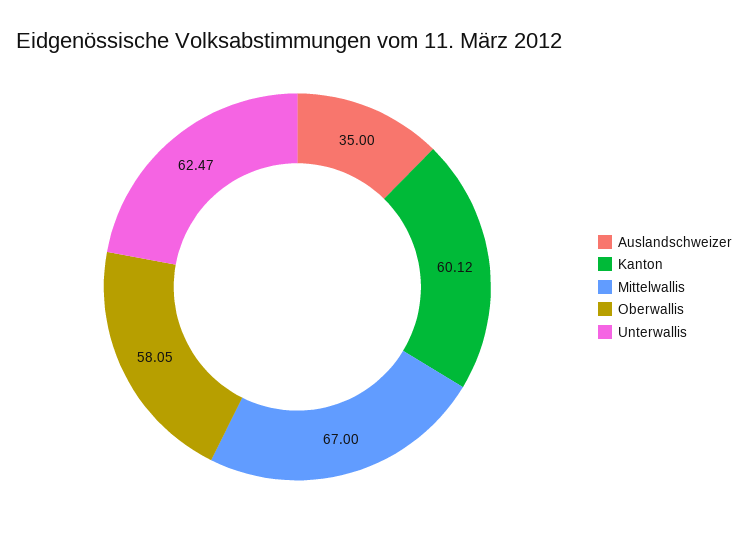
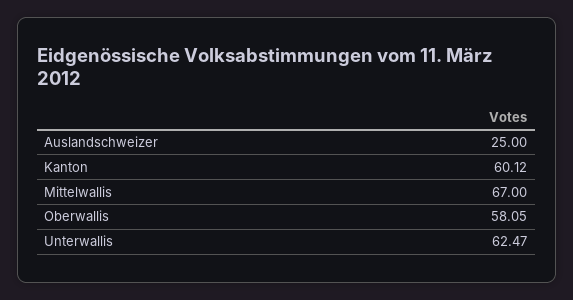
Auslandschweizer: 35 -> 25

